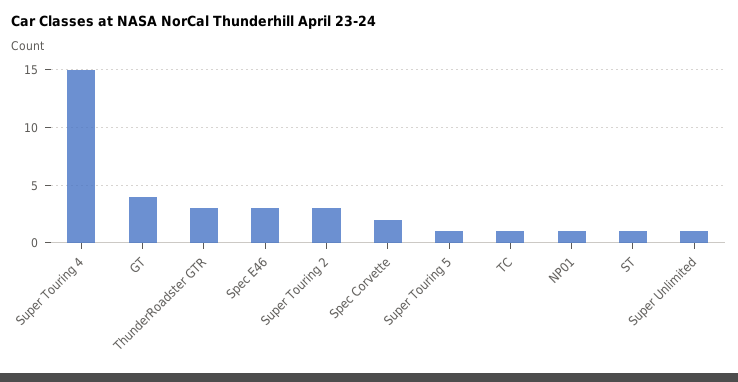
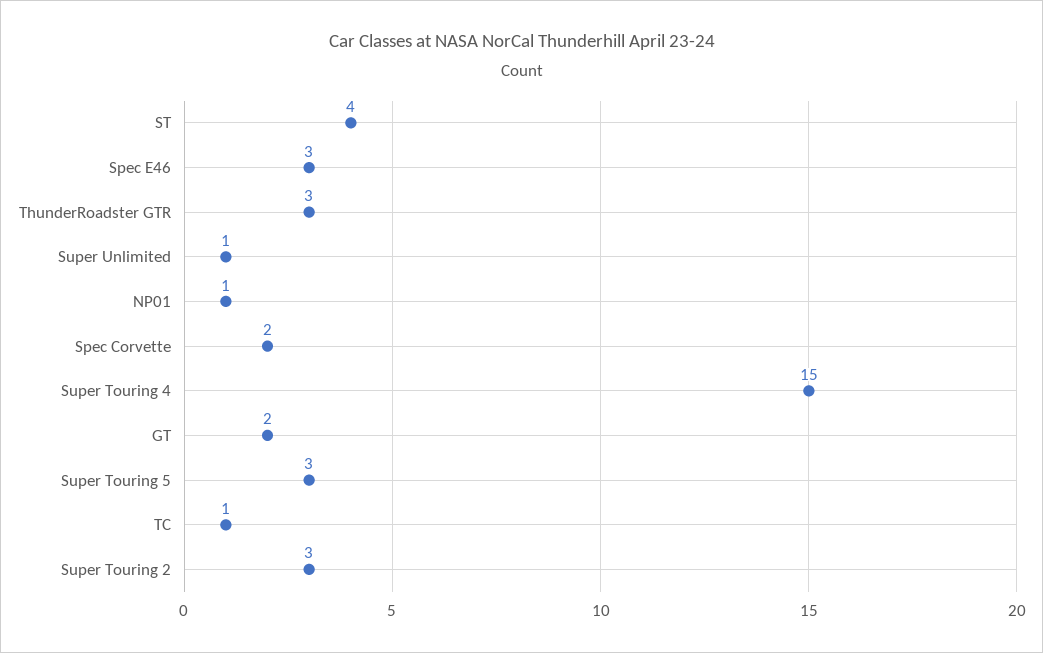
GT: 4 -> 2
Super Touring 5: 1 -> 3
ST: 1 -> 4

